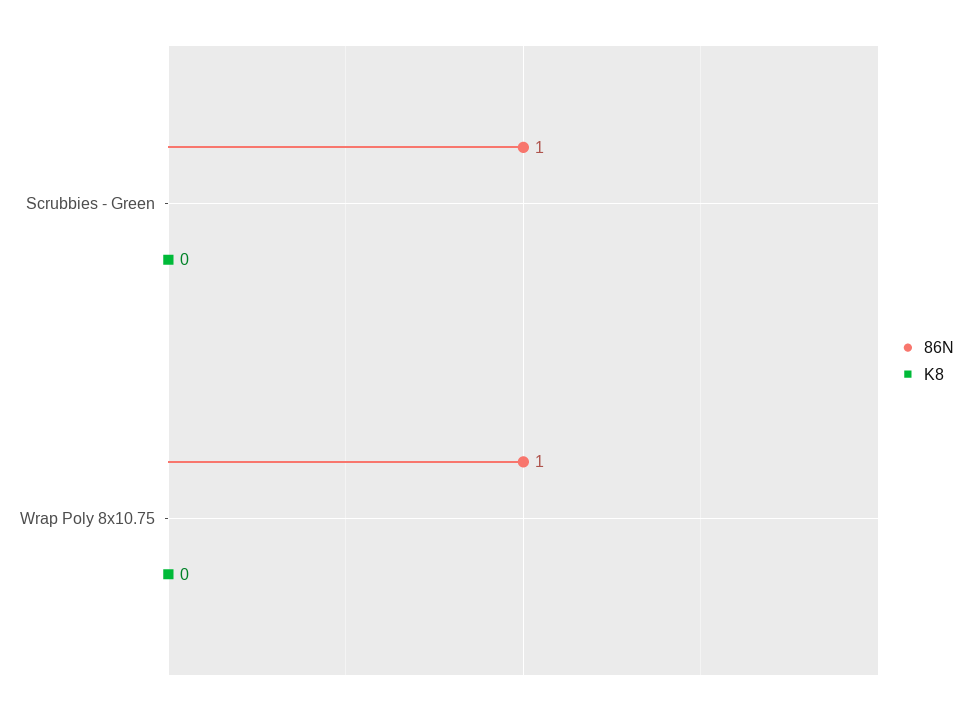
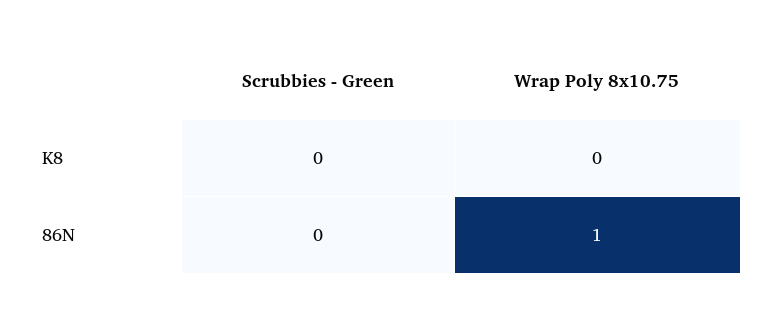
86N, Scrubbies - Green: 1 -> 0

